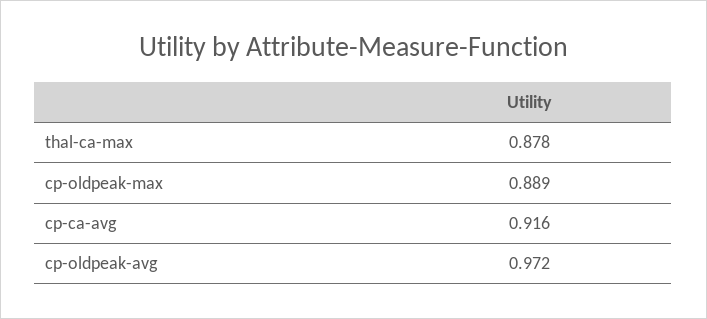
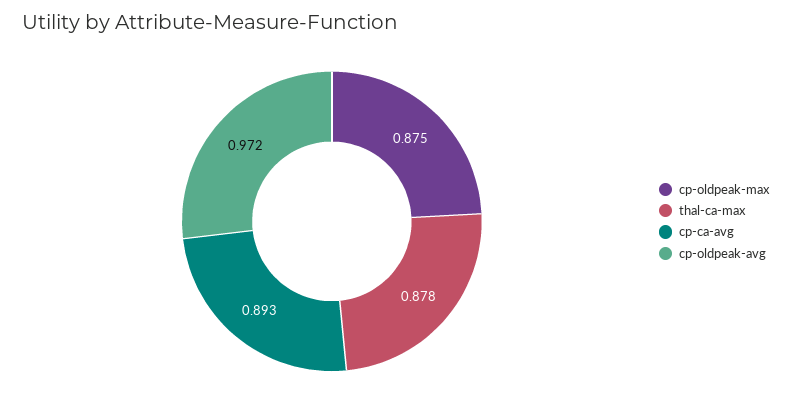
cp-oldpeak-max: 0.889 -> 0.875
cp-ca-avg: 0.916 -> 0.893

